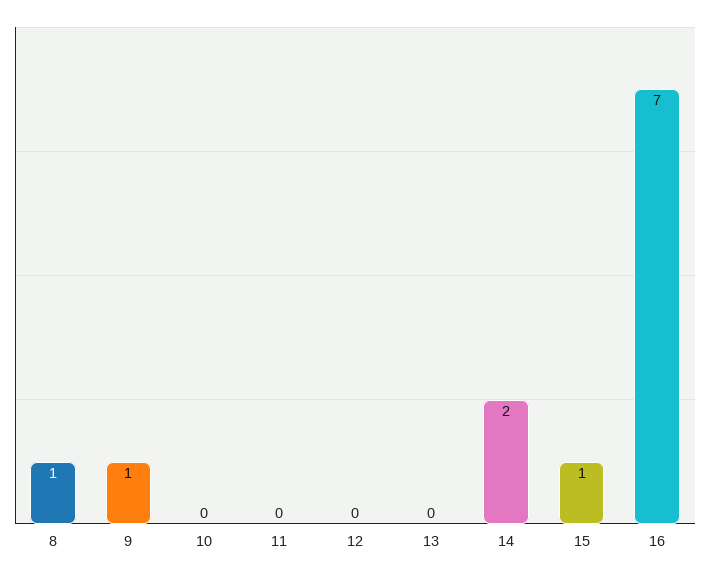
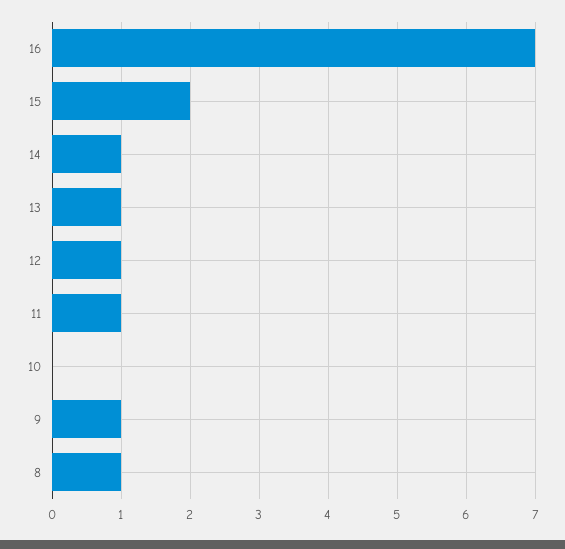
11: 0 -> 1
12: 0 -> 1
13: 0 -> 1
14: 2 -> 1
15: 1 -> 2

